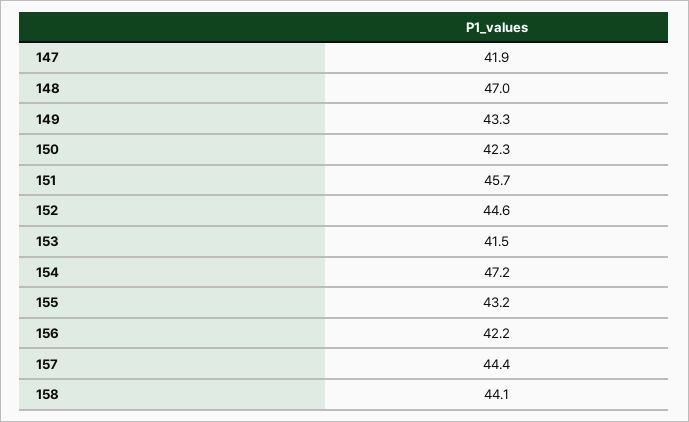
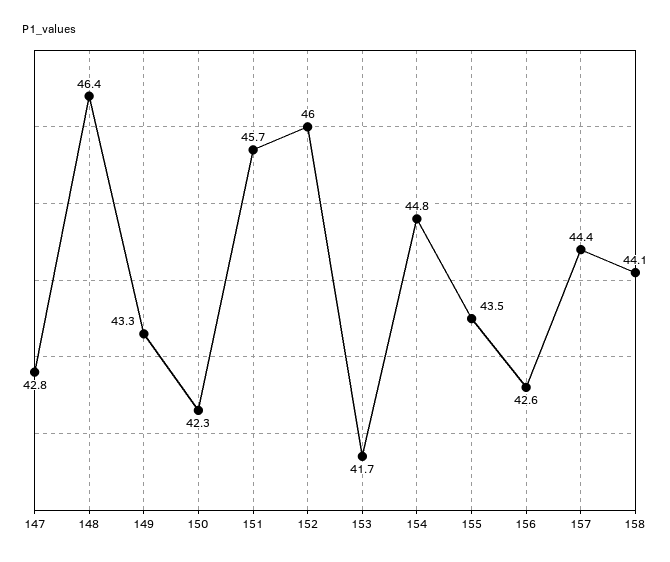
147: 41.9 -> 42.8
148: 47 -> 46.4
152: 44.6 -> 46
153: 41.5 -> 41.7
154: 47.2 -> 44.8
155: 43.2 -> 43.5
156: 42.2 -> 42.6

